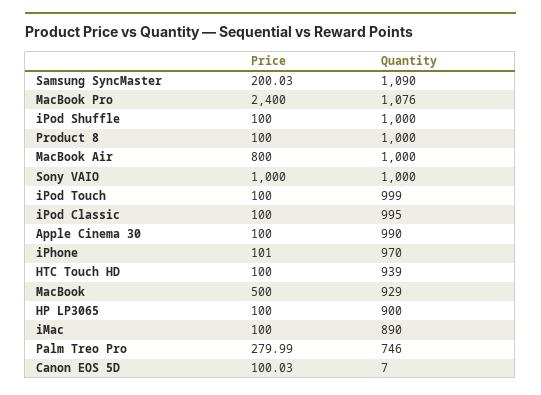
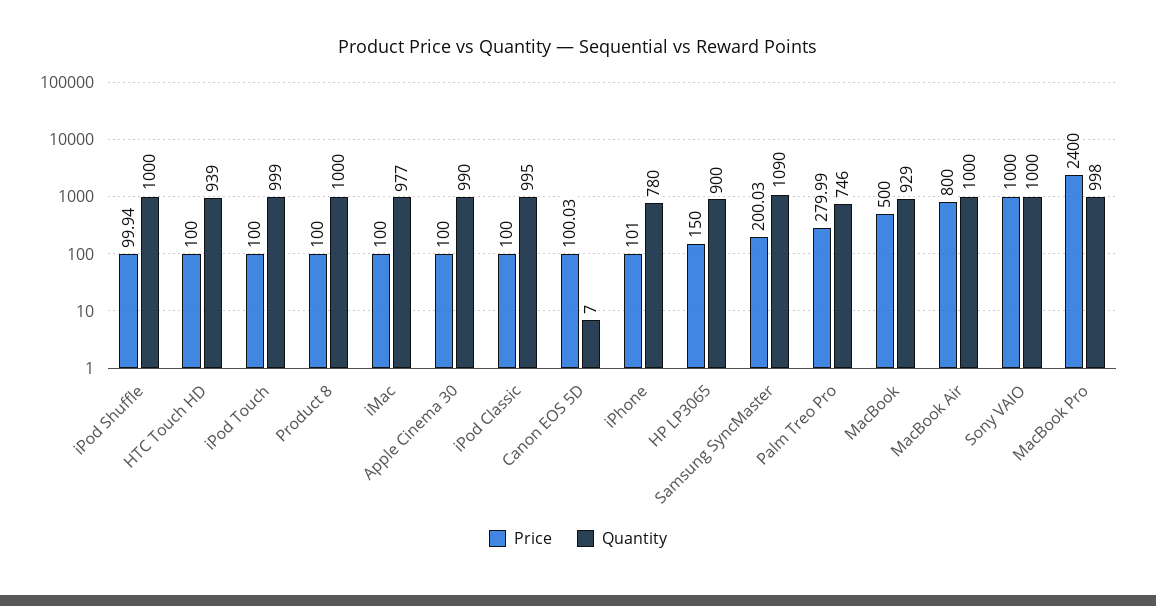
Quantity, MacBook Pro: 1076 -> 998
Price, iPod Shuffle: 100 -> 99.94
Quantity, iPhone: 970 -> 780
Price, HP LP3065: 100 -> 150
Quantity, iMac: 890 -> 977

